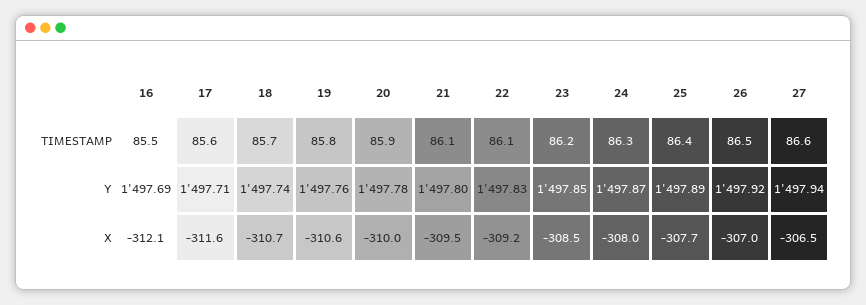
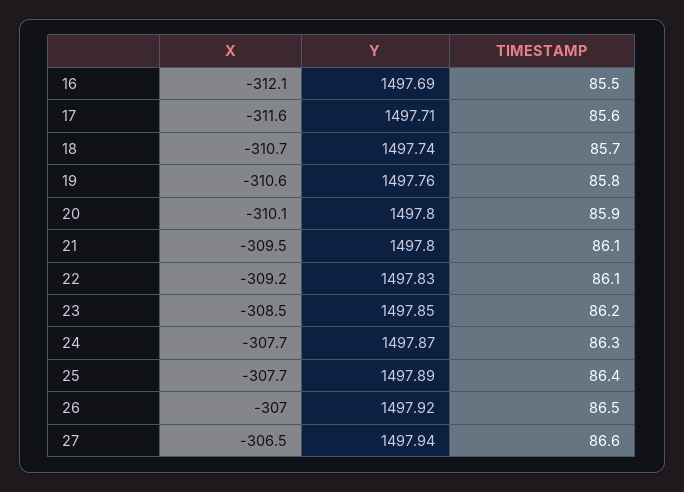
20, Y: 1497.78 -> 1497.8
20, X: -310 -> -310.1
24, X: -308 -> -307.7

